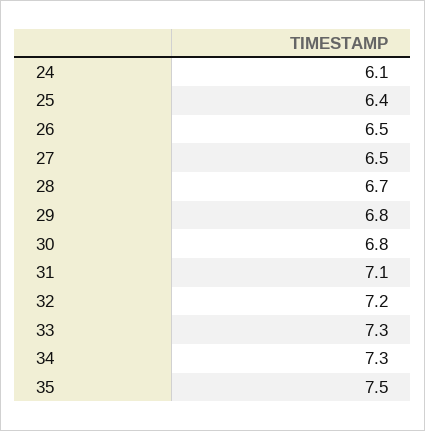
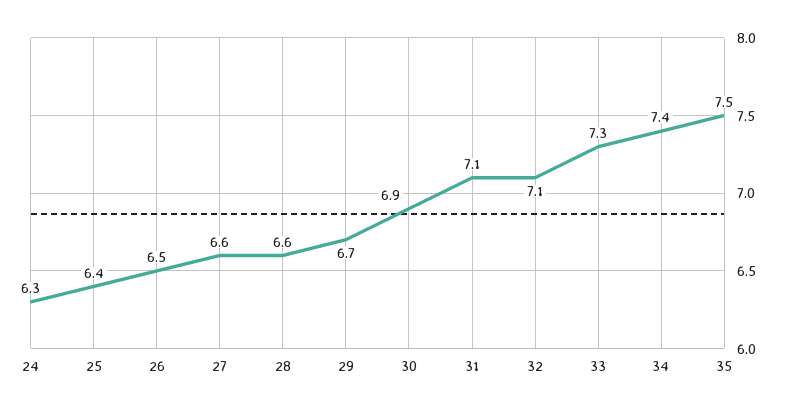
24: 6.1 -> 6.3
27: 6.5 -> 6.6
28: 6.7 -> 6.6
29: 6.8 -> 6.7
30: 6.8 -> 6.9
32: 7.2 -> 7.1
34: 7.3 -> 7.4

